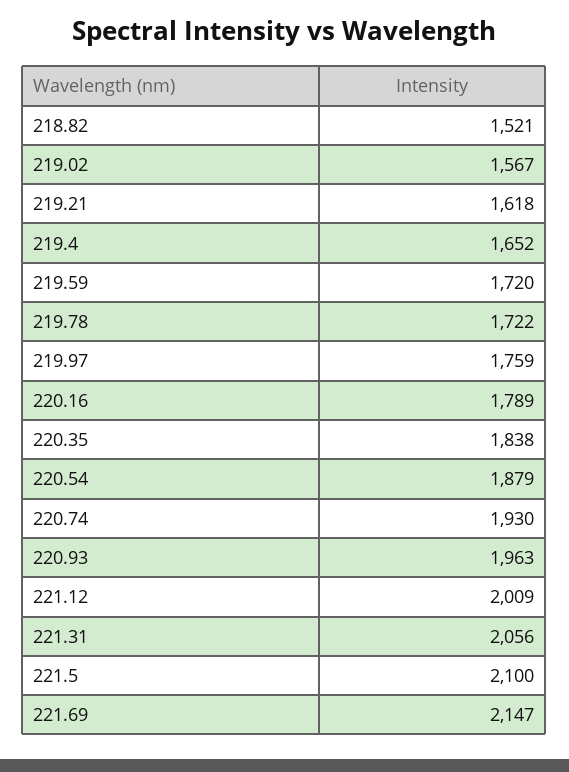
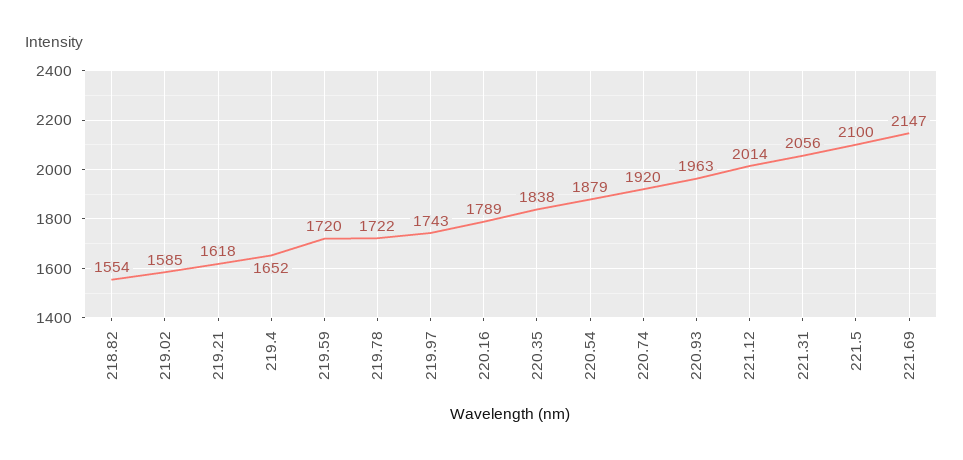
218.82: 1521 -> 1554
219.02: 1567 -> 1585
219.97: 1759 -> 1743
220.74: 1930 -> 1920
221.12: 2009 -> 2014

